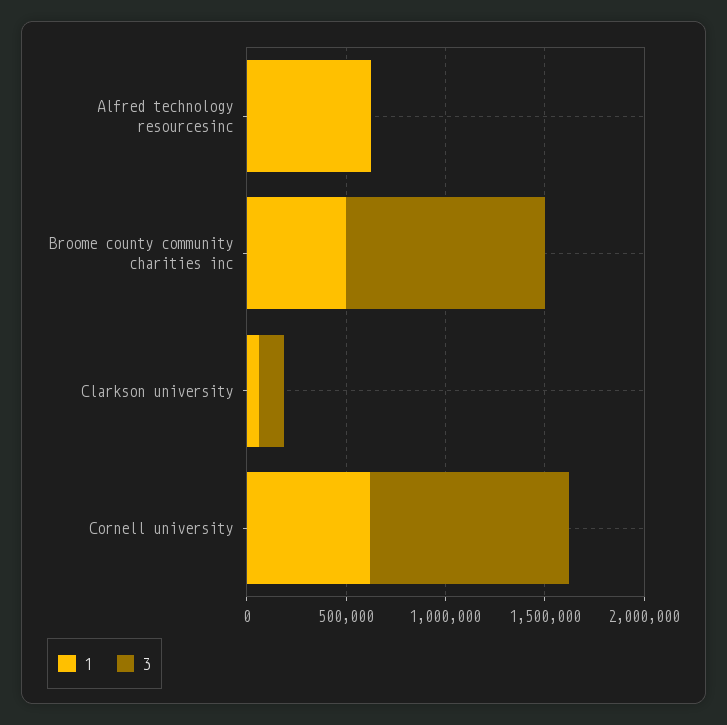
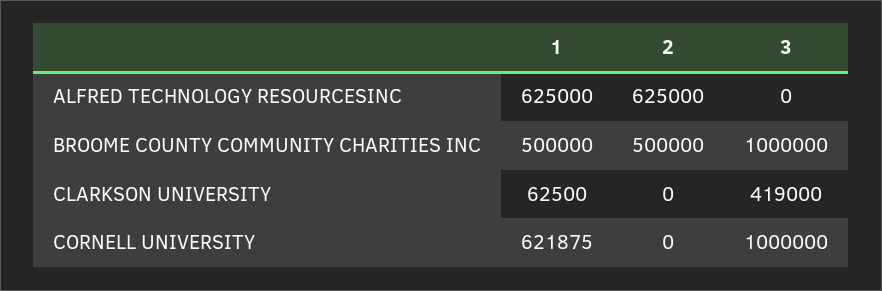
3, Clarkson university: 100000 -> 419000
2, Alfred technology resourcesinc: none -> 625000
2, Broome county community charities inc: none -> 500000
2, Clarkson university: none -> 0
2, Cornell university: none -> 0

